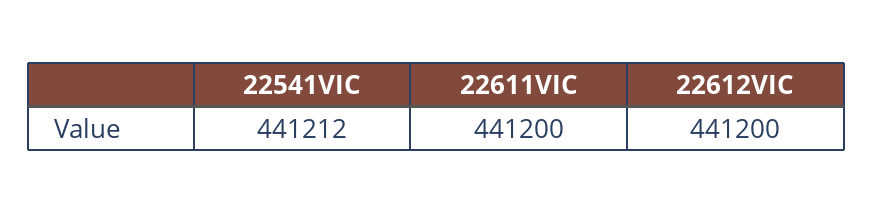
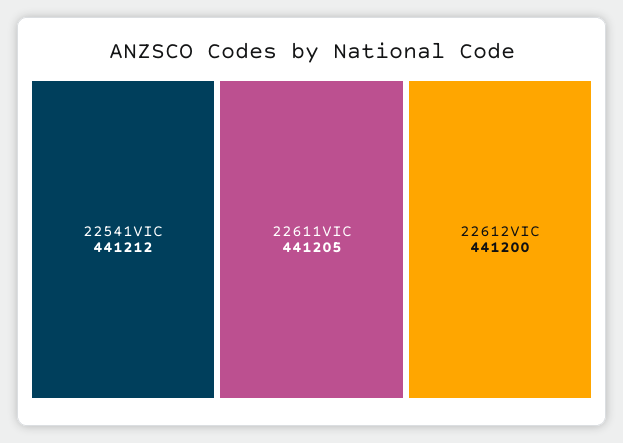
22611VIC: 441200 -> 441205

